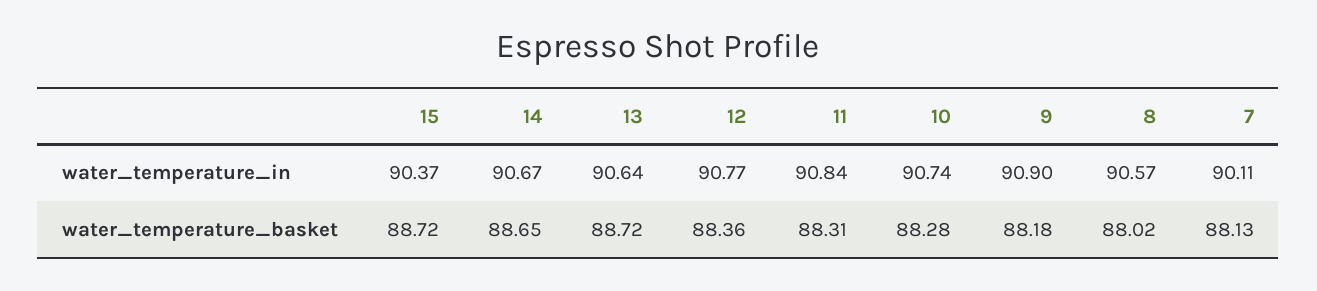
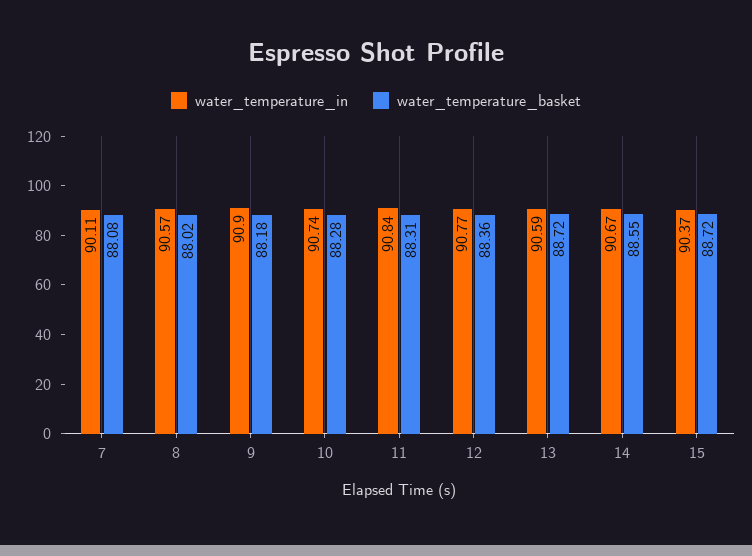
water_temperature_in, 13: 90.64 -> 90.59
water_temperature_basket, 14: 88.65 -> 88.55
water_temperature_basket, 7: 88.13 -> 88.08

